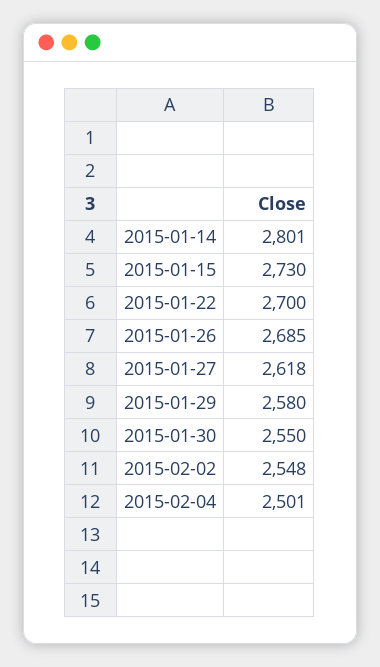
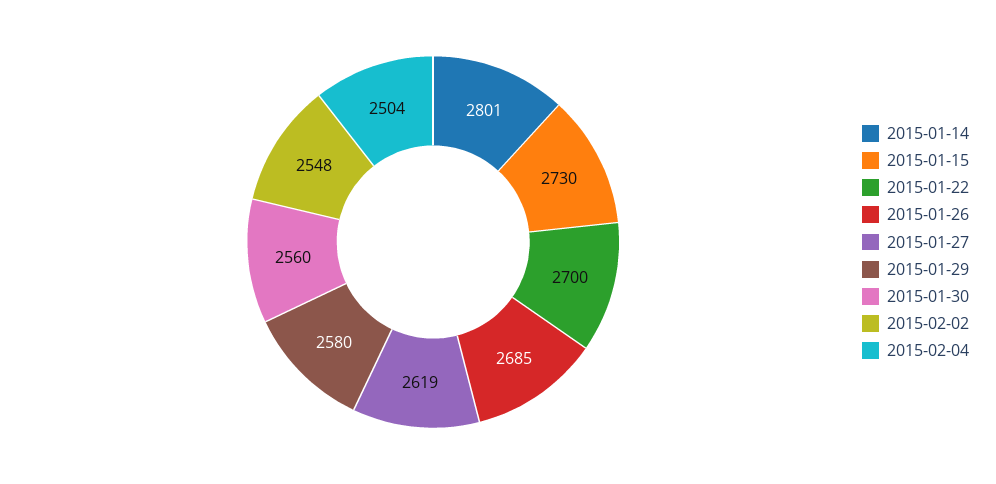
2015-01-27: 2618 -> 2619
2015-01-30: 2550 -> 2560
2015-02-04: 2501 -> 2504

